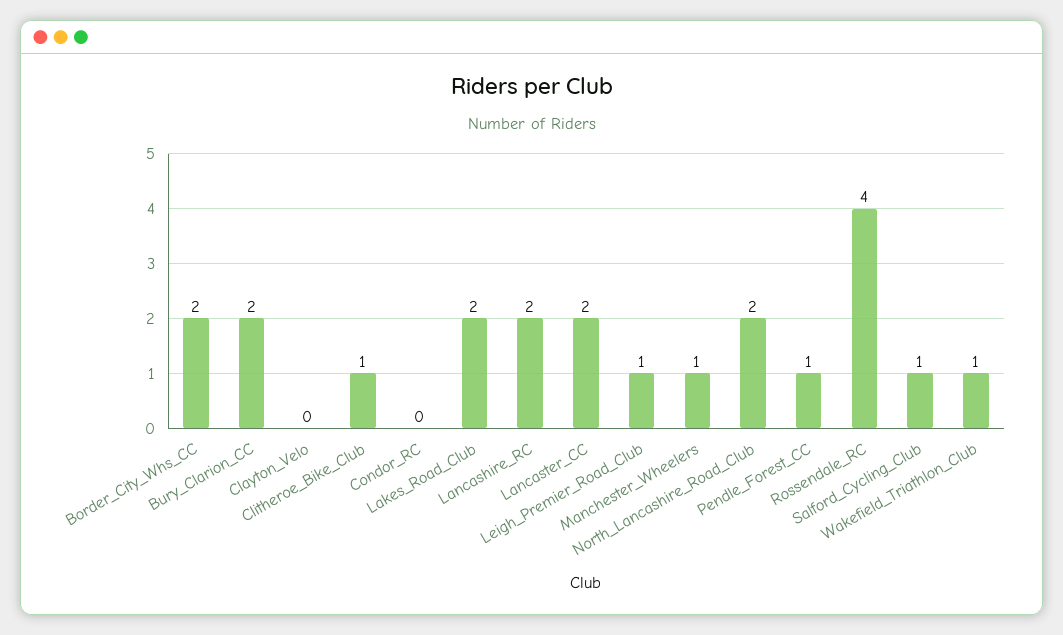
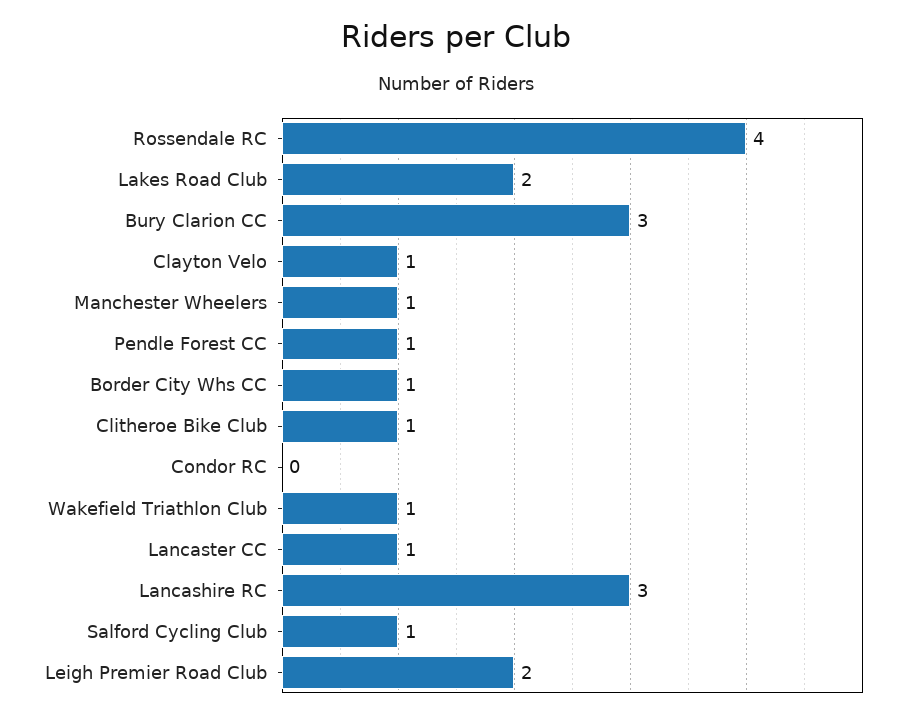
Border_City_Whs_CC: 2 -> 1
Bury_Clarion_CC: 2 -> 3
Clayton_Velo: 0 -> 1
Lancashire_RC: 2 -> 3
Lancaster_CC: 2 -> 1
Leigh_Premier_Road_Club: 1 -> 2
North_Lancashire_Road_Club: 2 -> none

